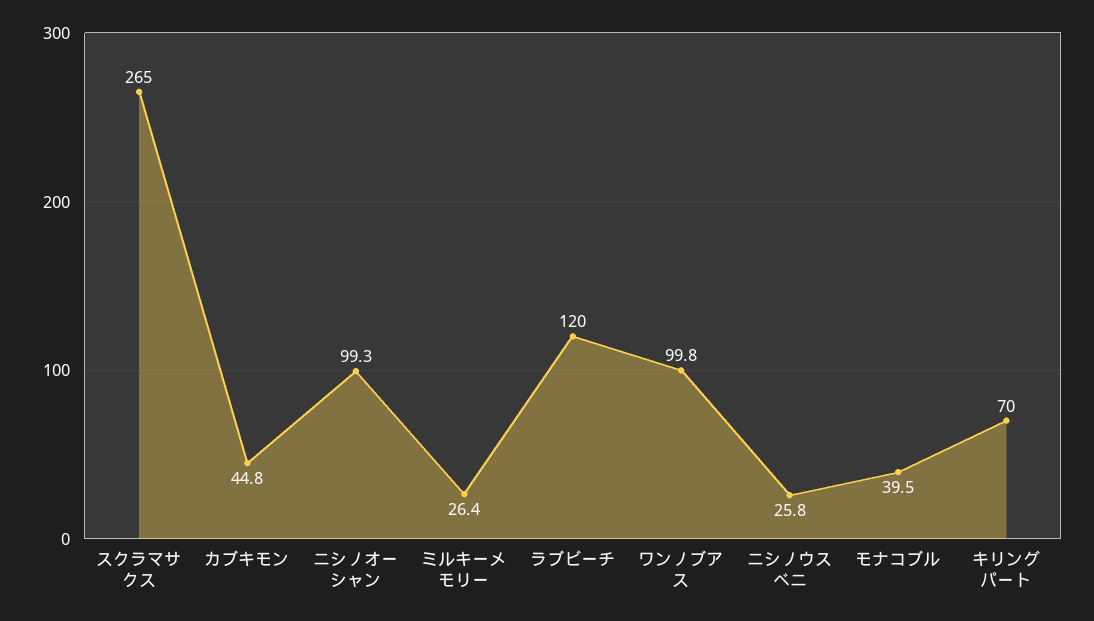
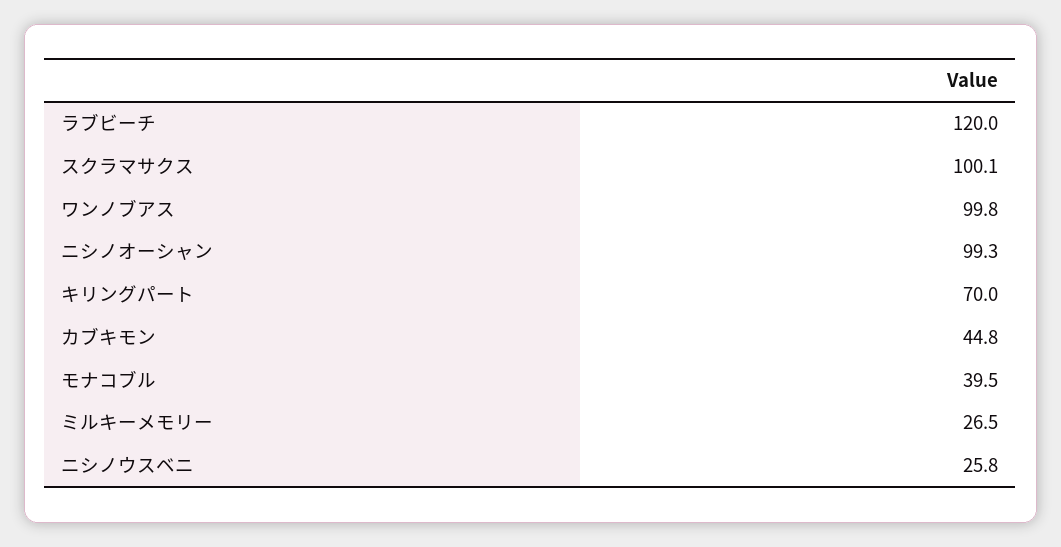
スクラマサクス: 265 -> 100.1
ミルキーメモリー: 26.4 -> 26.5

